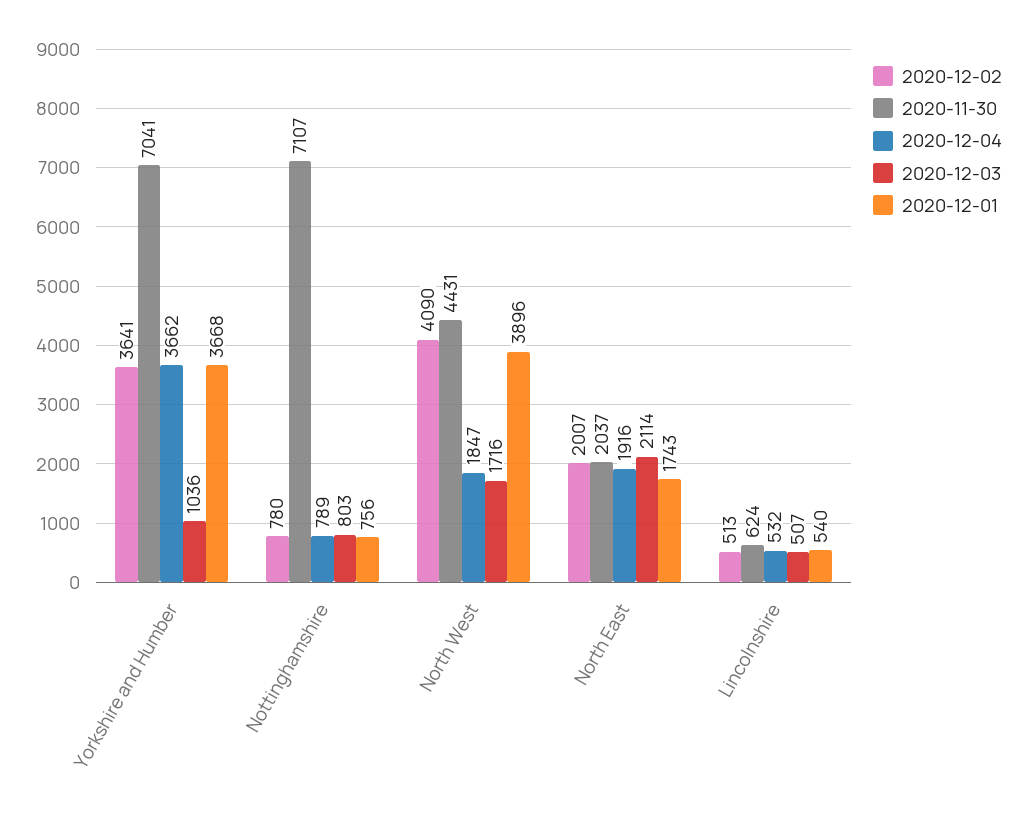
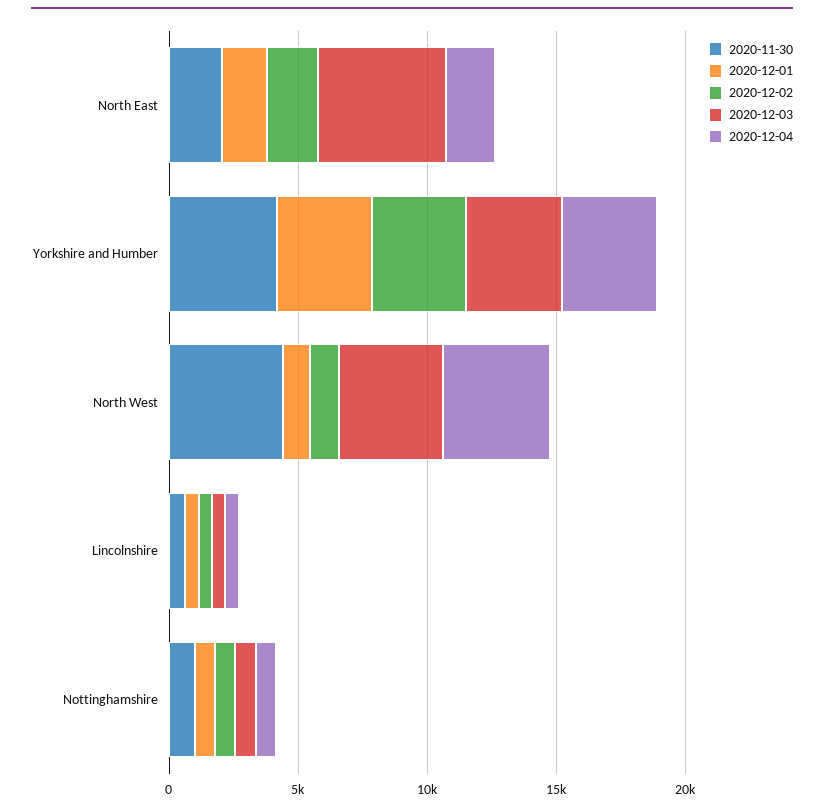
2020-11-30, Yorkshire and Humber: 7041 -> 4000
2020-12-03, Yorkshire and Humber: 1036 -> 4000
2020-11-30, Nottinghamshire: 7107 -> 1000
2020-12-02, North West: 4090 -> 1000
2020-12-04, North West: 1847 -> 4000
2020-12-03, North West: 1716 -> 4000
2020-12-01, North West: 3896 -> 1000
2020-12-03, North East: 2114 -> 5000

